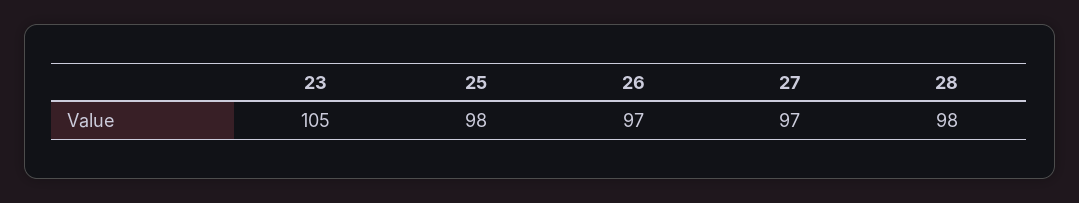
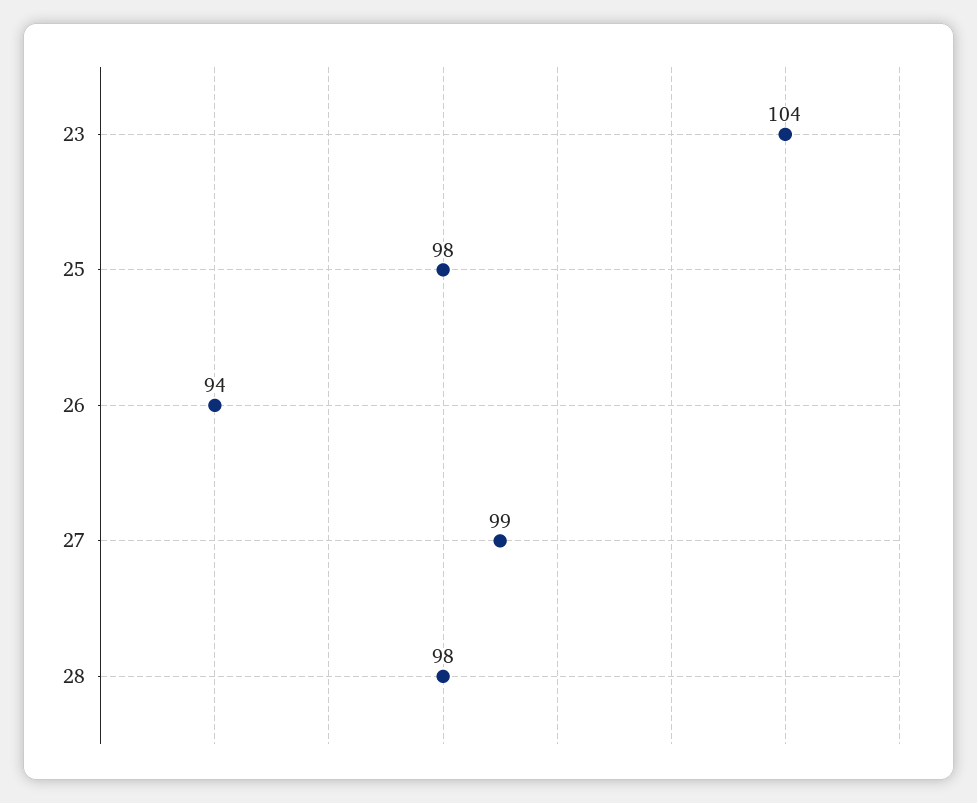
23: 105 -> 104
26: 97 -> 94
27: 97 -> 99

